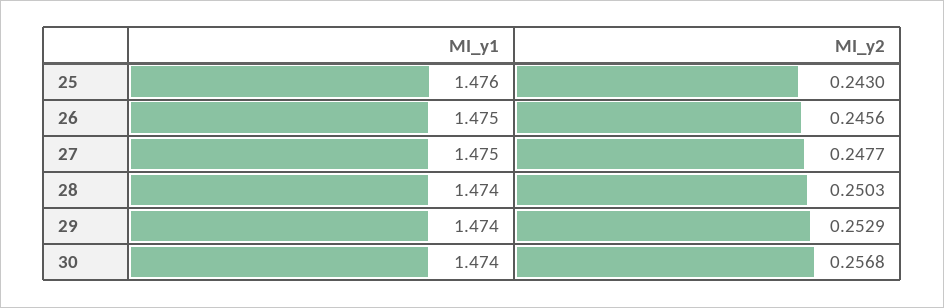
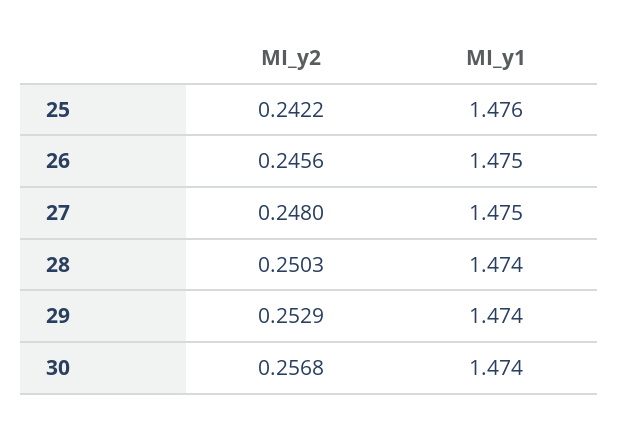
MI_y2, 25: 0.243 -> 0.2422
MI_y2, 27: 0.2477 -> 0.248

